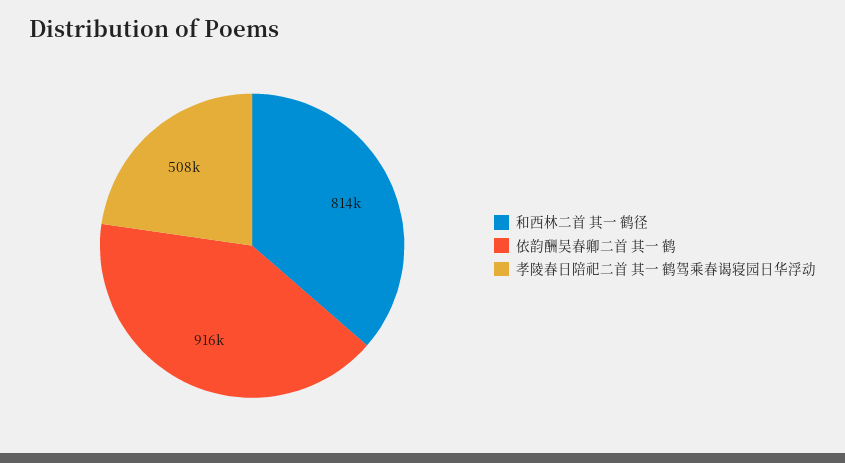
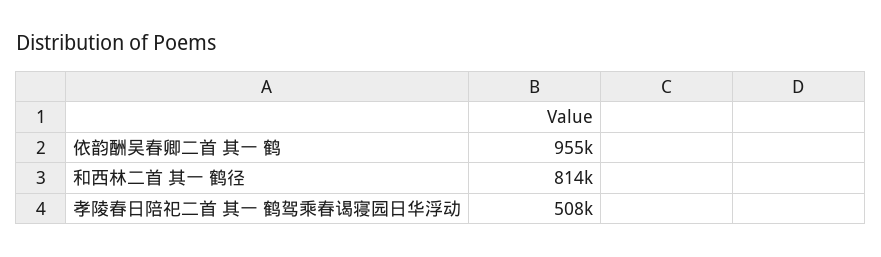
依韵酬吴春卿二首 其一 鹤: 916000 -> 955000

